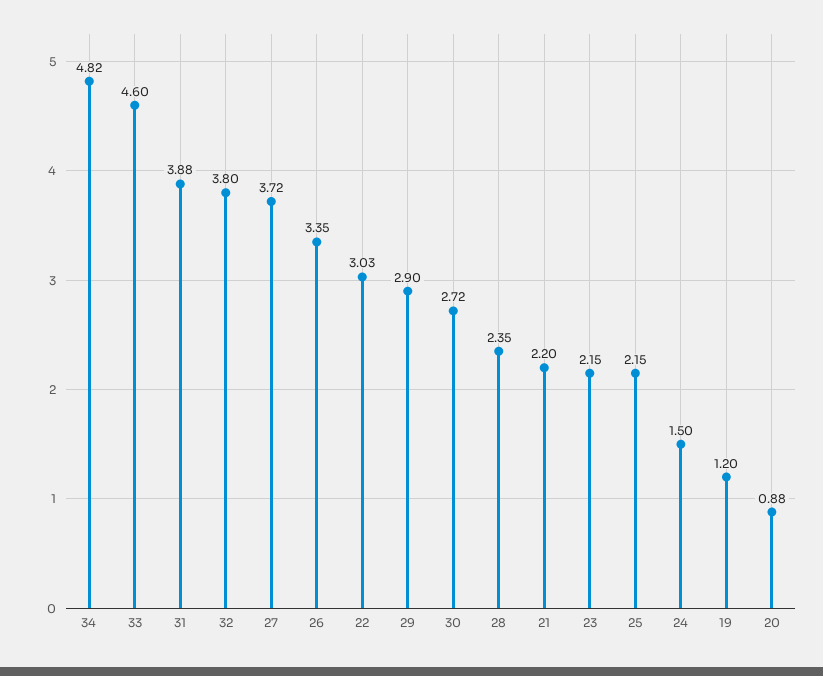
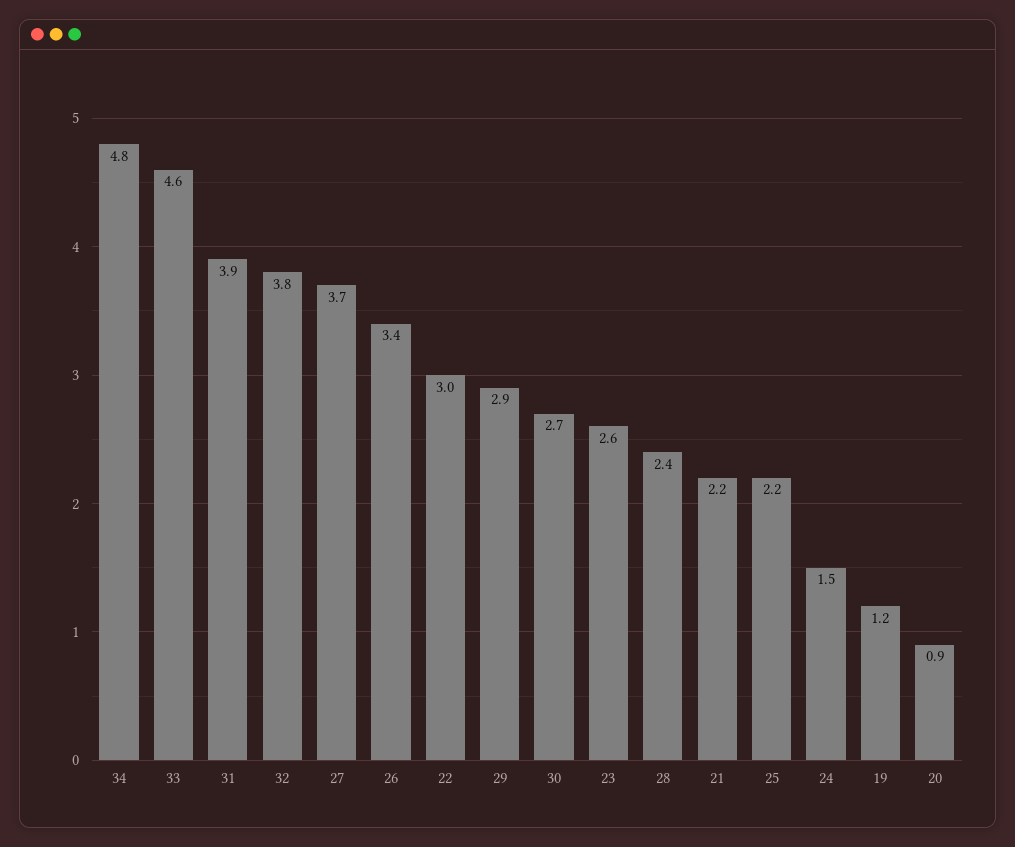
23: 2.15 -> 2.6

